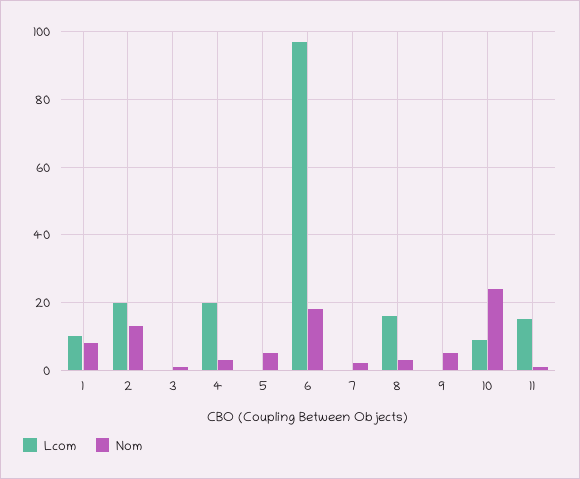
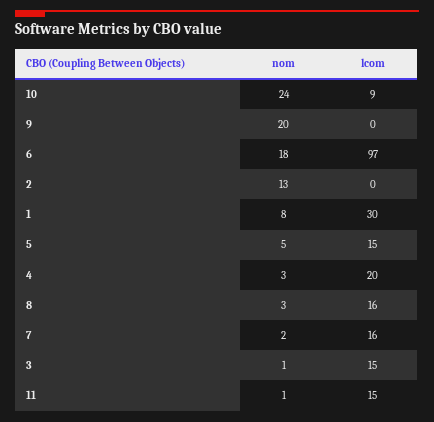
Lcom, 1: 10 -> 30
Lcom, 2: 20 -> 0
Lcom, 3: 0 -> 15
Lcom, 5: 0 -> 15
Lcom, 7: 0 -> 16
Nom, 9: 5 -> 20

